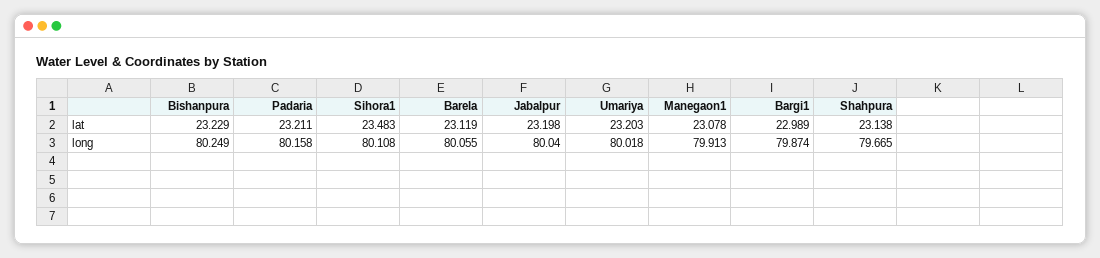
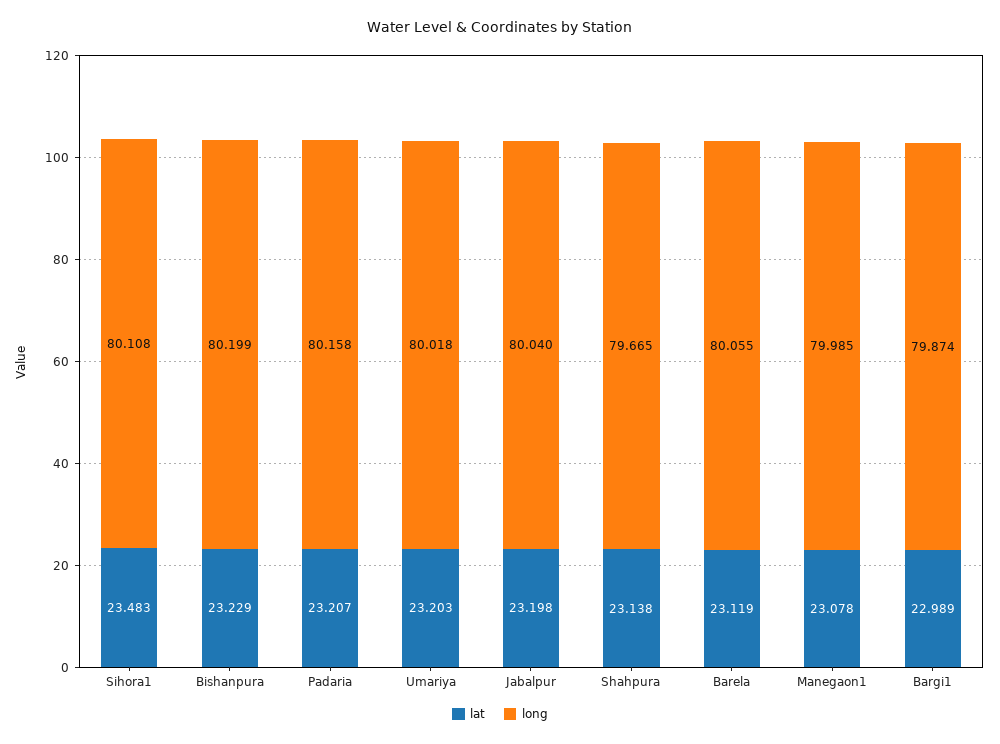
lat, Padaria: 23.211 -> 23.207
long, Bishanpura: 80.249 -> 80.199
long, Manegaon1: 79.913 -> 79.985

